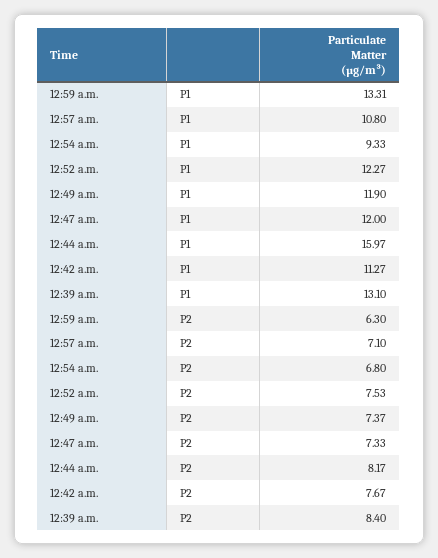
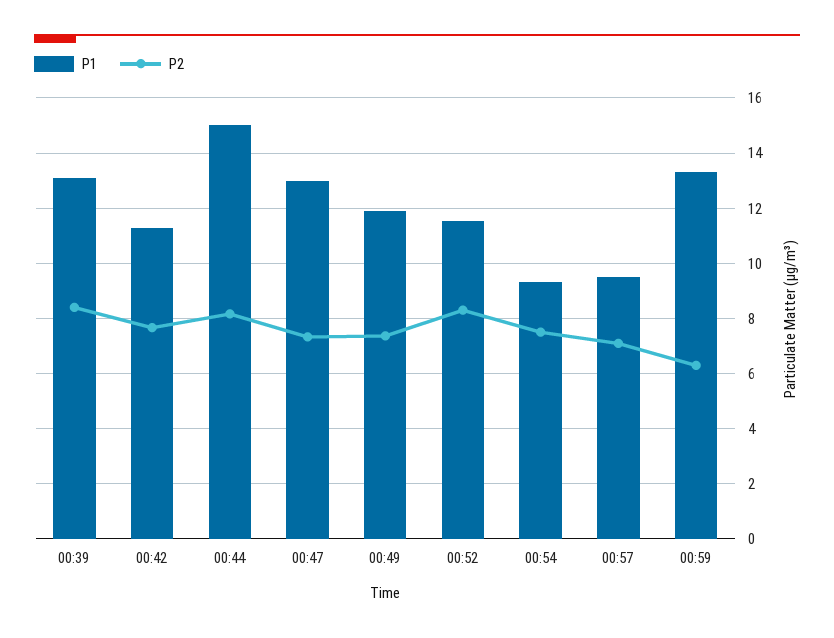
P1, 12:57 a.m.: 10.8 -> 9.5
P1, 12:52 a.m.: 12.27 -> 11.5
P1, 12:47 a.m.: 12 -> 13
P1, 12:44 a.m.: 15.97 -> 15
P2, 12:54 a.m.: 6.8 -> 7.5
P2, 12:52 a.m.: 7.53 -> 8.25

